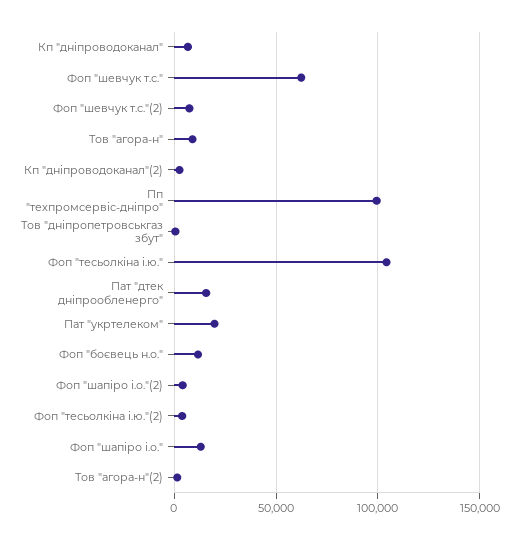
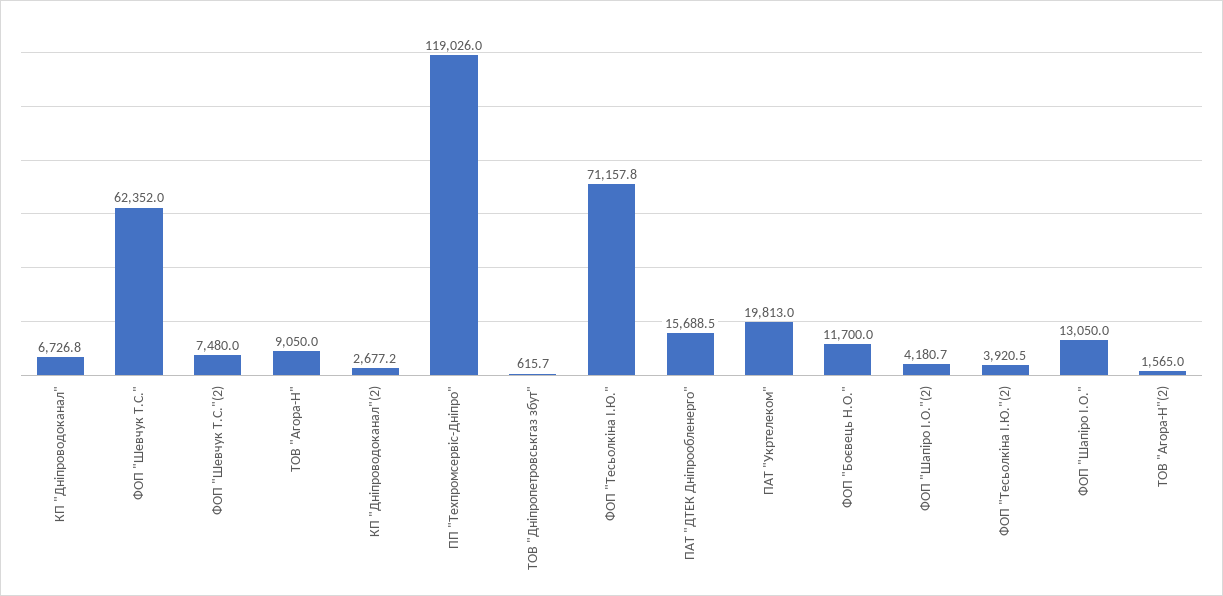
Пп "техпромсервіс-дніпро": 100000 -> 119026
Фоп "тесьолкіна і.ю.": 105000 -> 71157.8

